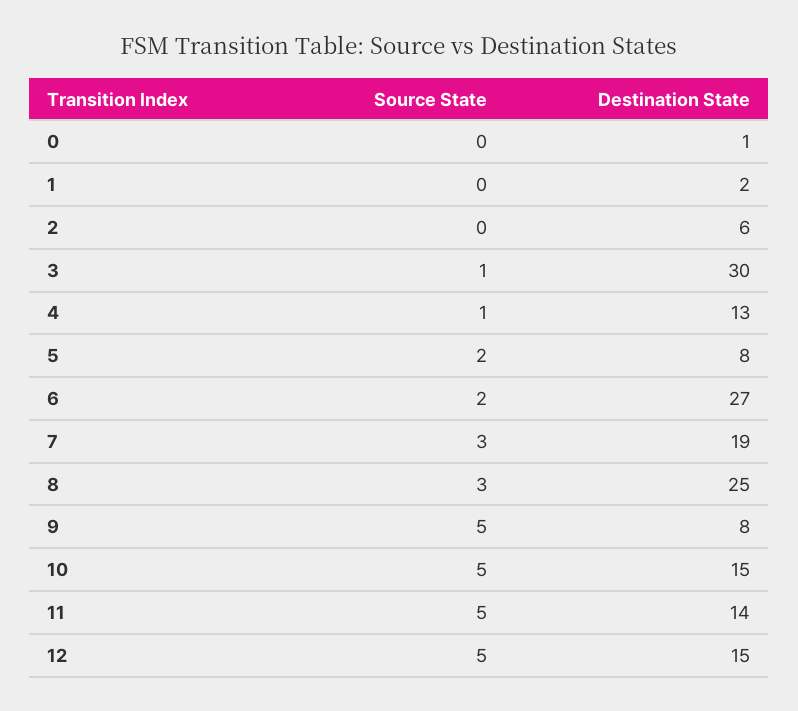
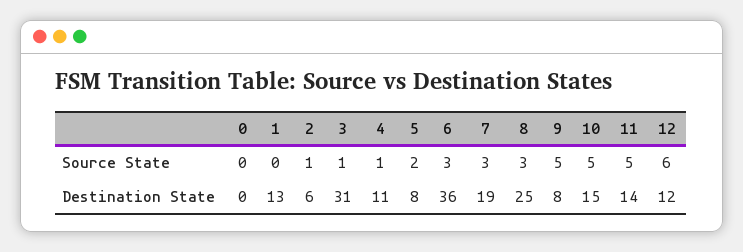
Destination State, 0: 1 -> 0
Destination State, 1: 2 -> 13
Source State, 2: 0 -> 1
Destination State, 3: 30 -> 31
Destination State, 4: 13 -> 11
Source State, 6: 2 -> 3
Destination State, 6: 27 -> 36
Source State, 12: 5 -> 6
Destination State, 12: 15 -> 12

